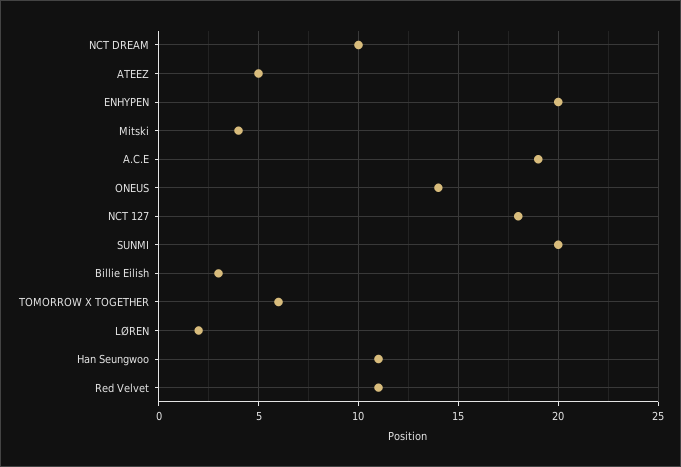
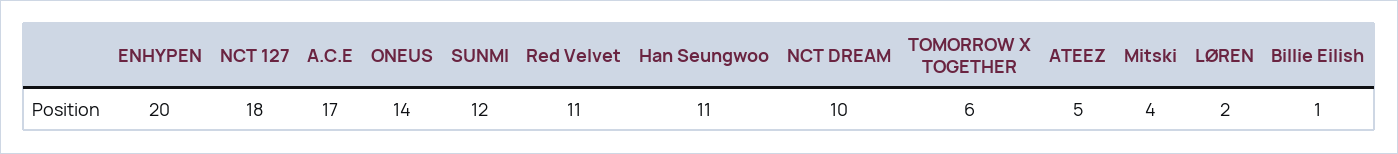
A.C.E: 19 -> 17
SUNMI: 20 -> 12
Billie Eilish: 3 -> 1

